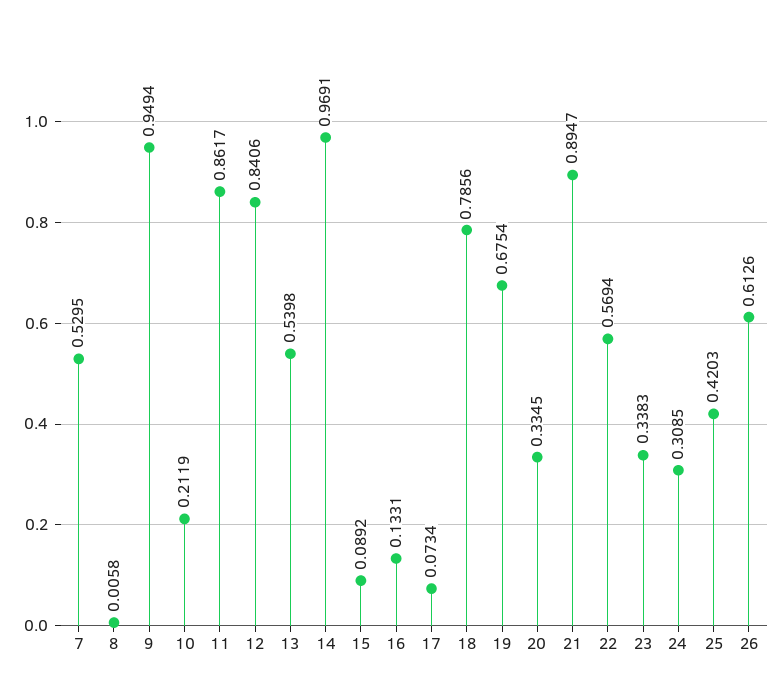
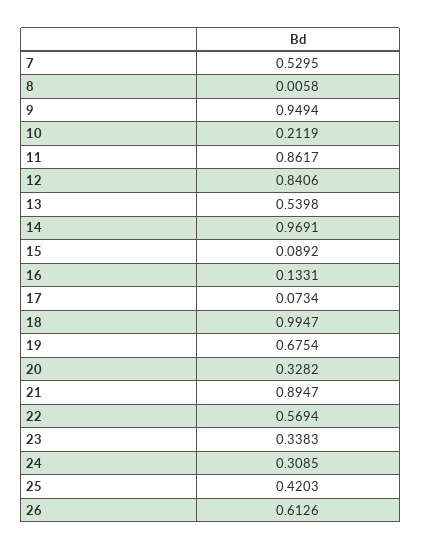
18: 0.7856 -> 0.9947
20: 0.3345 -> 0.3282

